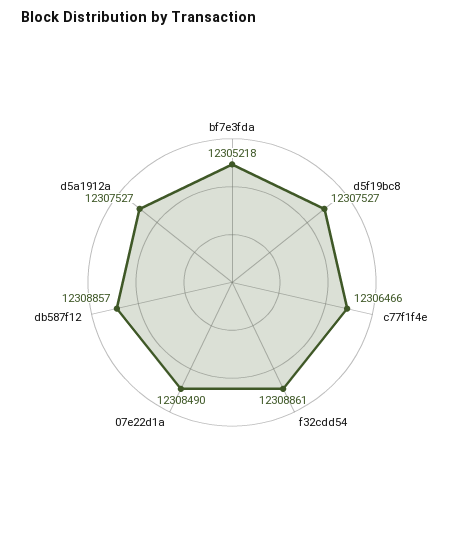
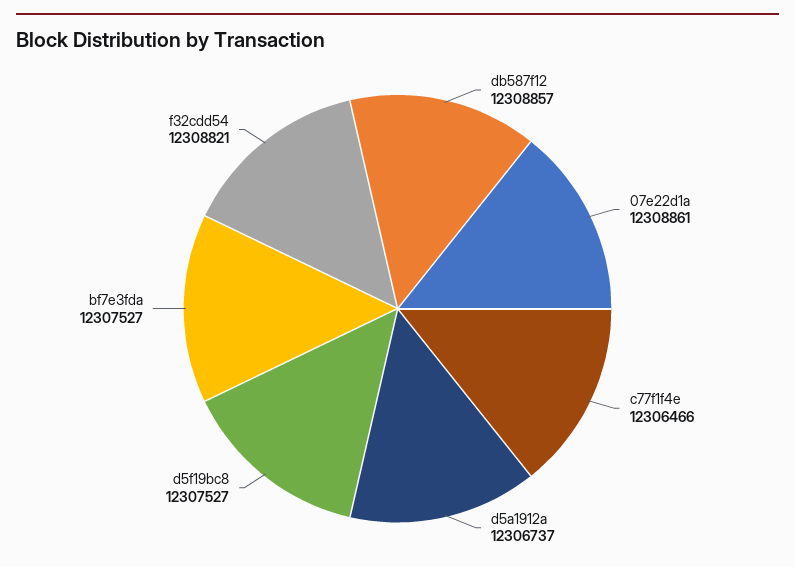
bf7e3fda: 12305218 -> 12307527
f32cdd54: 12308861 -> 12308821
07e22d1a: 12308490 -> 12308861
d5a1912a: 12307527 -> 12306737

